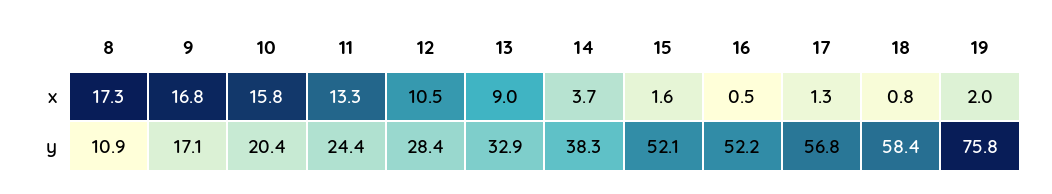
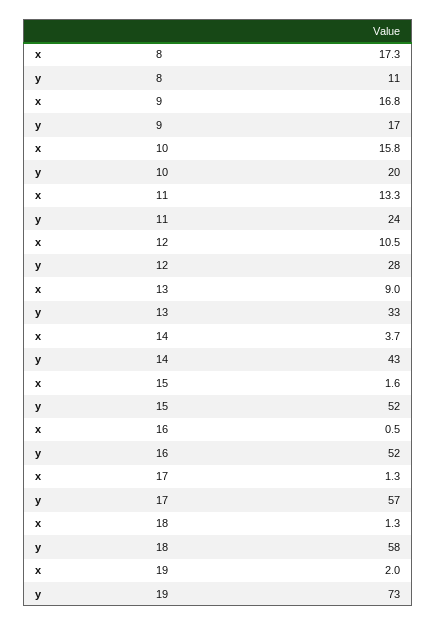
18, x: 0.8 -> 1.3
14, y: 38.3 -> 43
19, y: 75.8 -> 73

